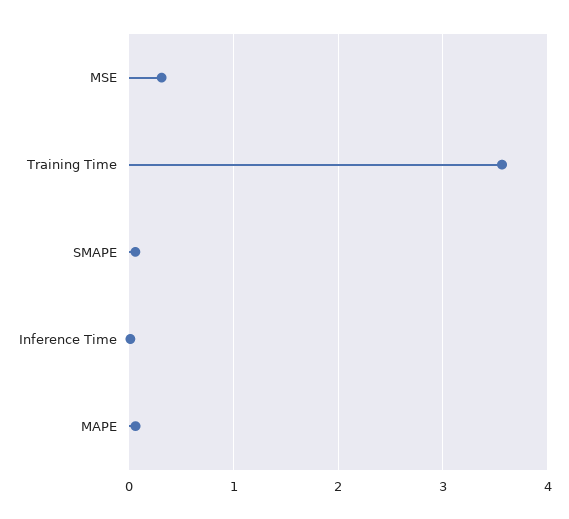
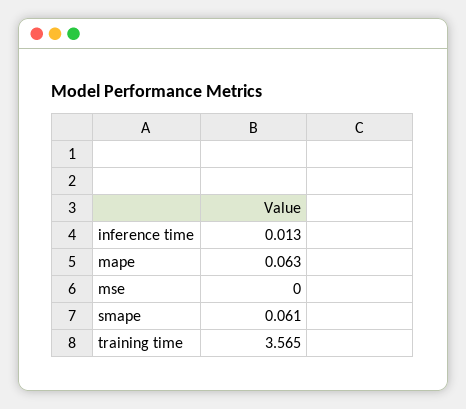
MSE: 0.3 -> 0

